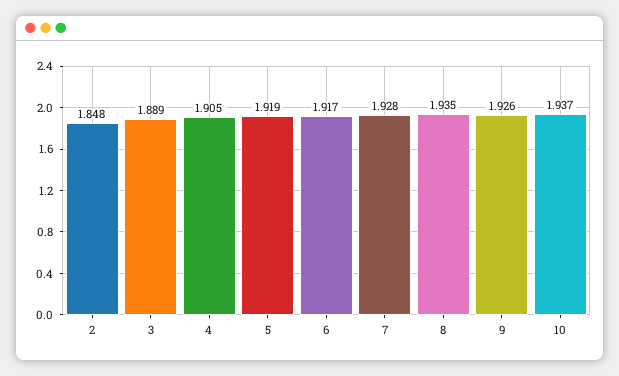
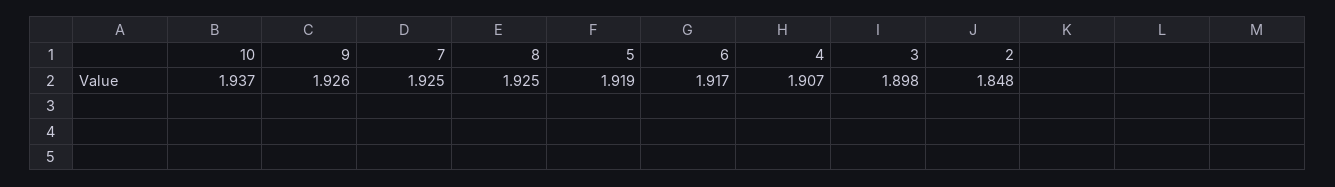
3: 1.889 -> 1.898
4: 1.905 -> 1.907
7: 1.928 -> 1.925
8: 1.935 -> 1.925

